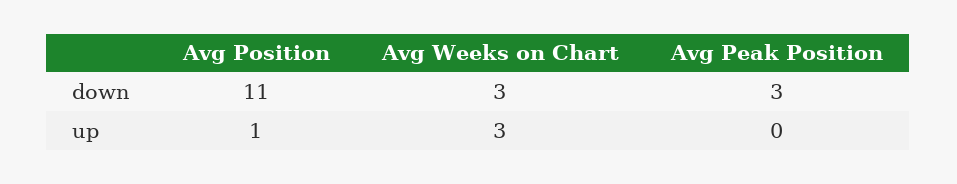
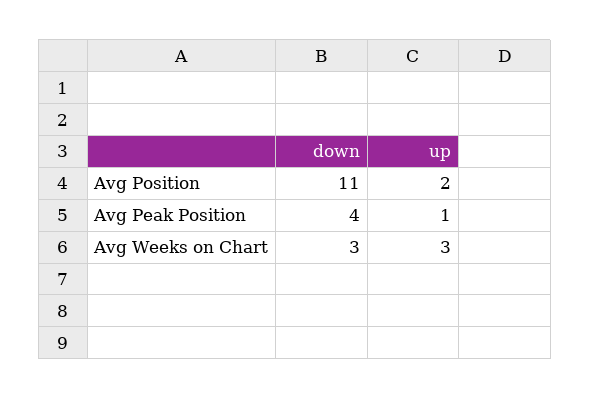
Avg Peak Position, down: 3 -> 4
Avg Position, up: 1 -> 2
Avg Peak Position, up: 0 -> 1

